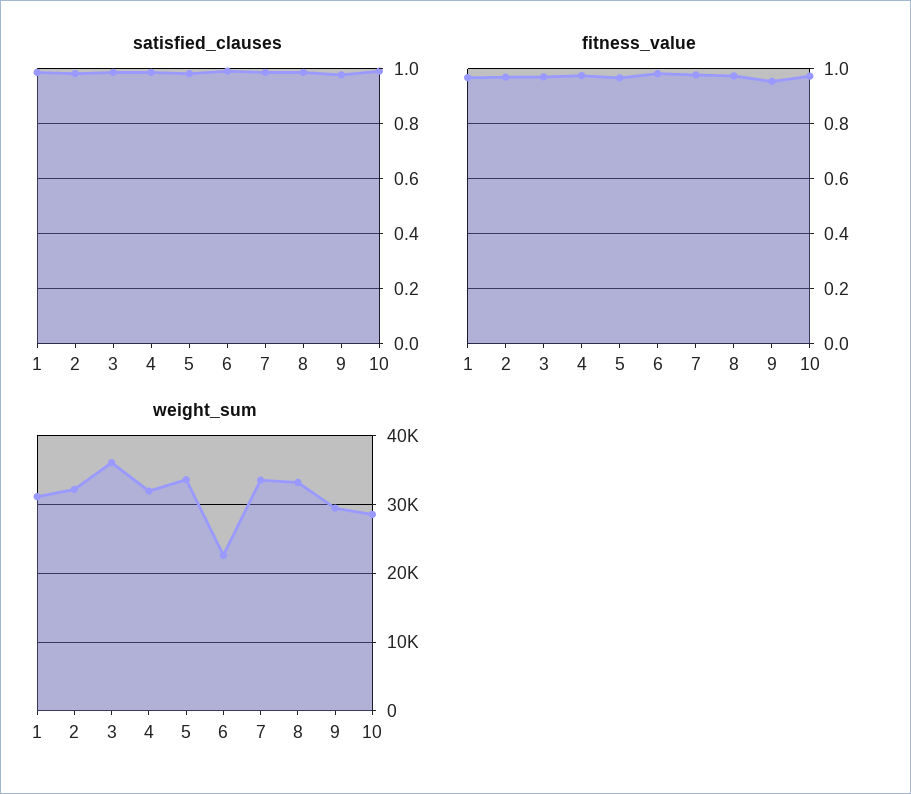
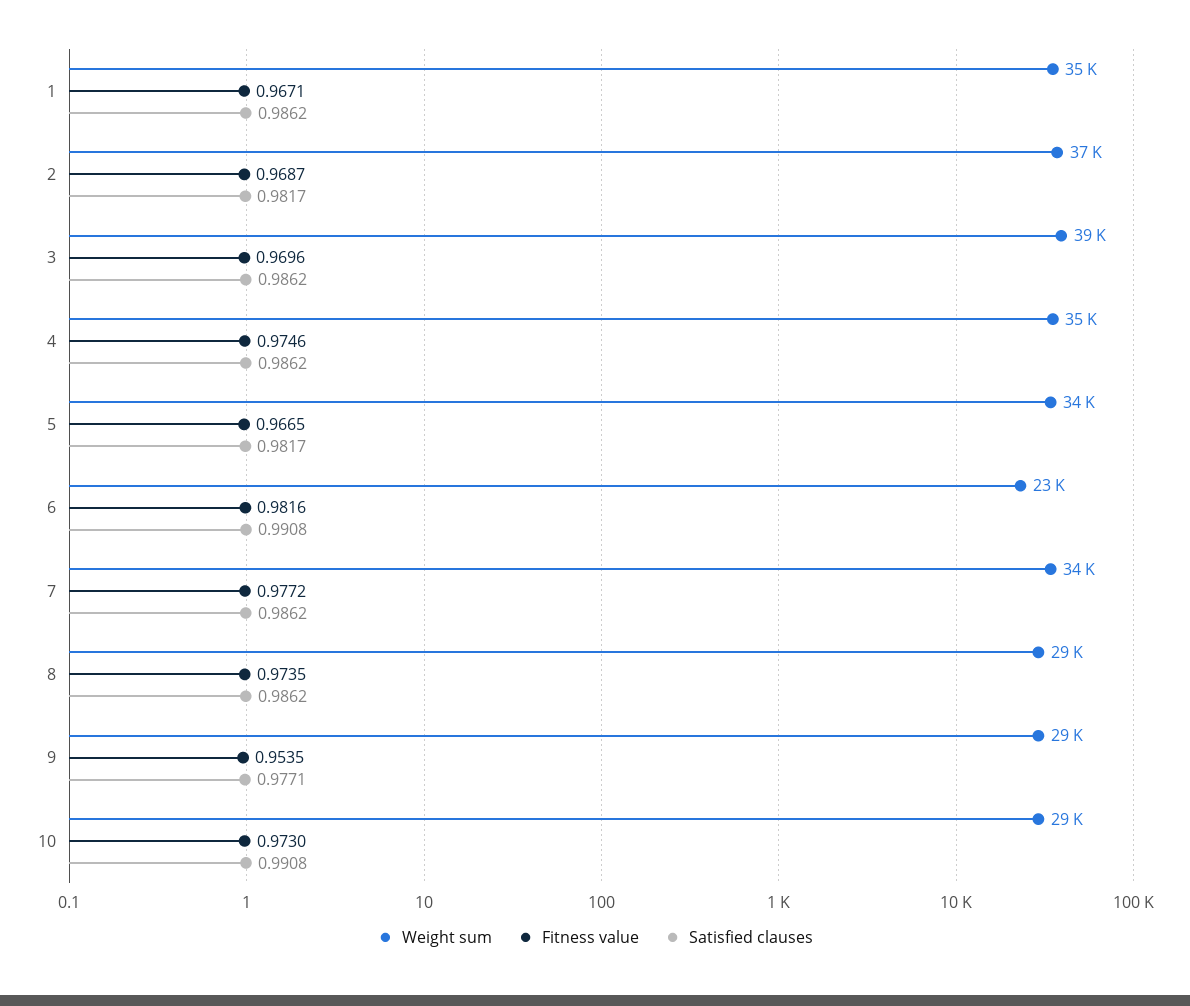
weight_sum, 1: 31000 -> 35000
weight_sum, 2: 32000 -> 37000
weight_sum, 3: 36000 -> 39000
weight_sum, 4: 32000 -> 35000
weight_sum, 8: 33000 -> 29000

